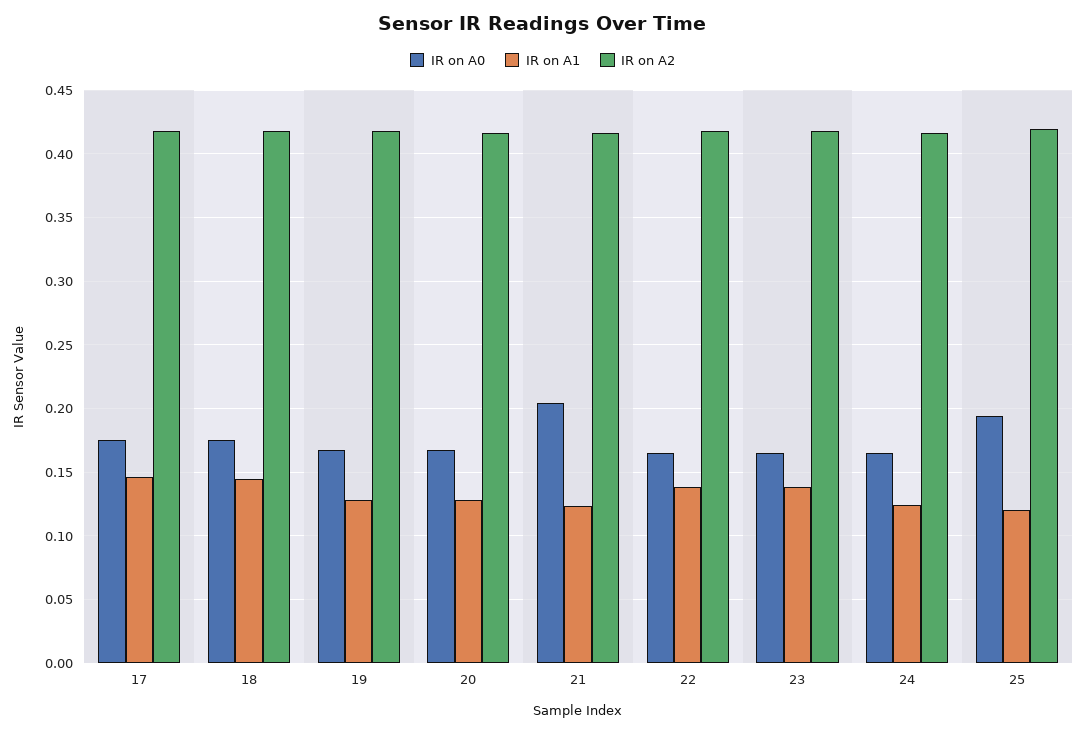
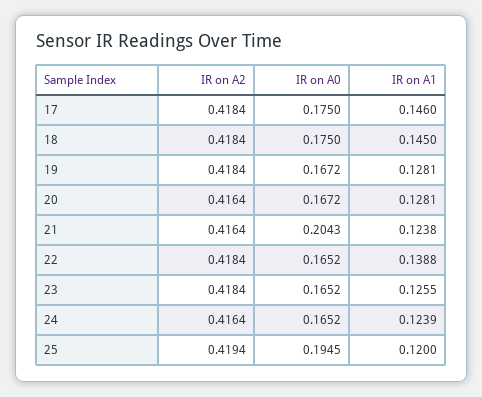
IR on A1, 23: 0.14 -> 0.1255

